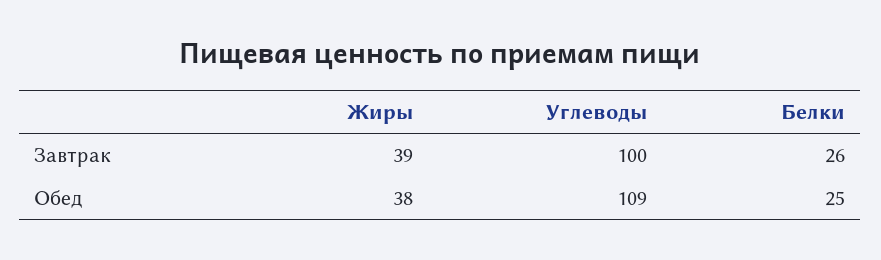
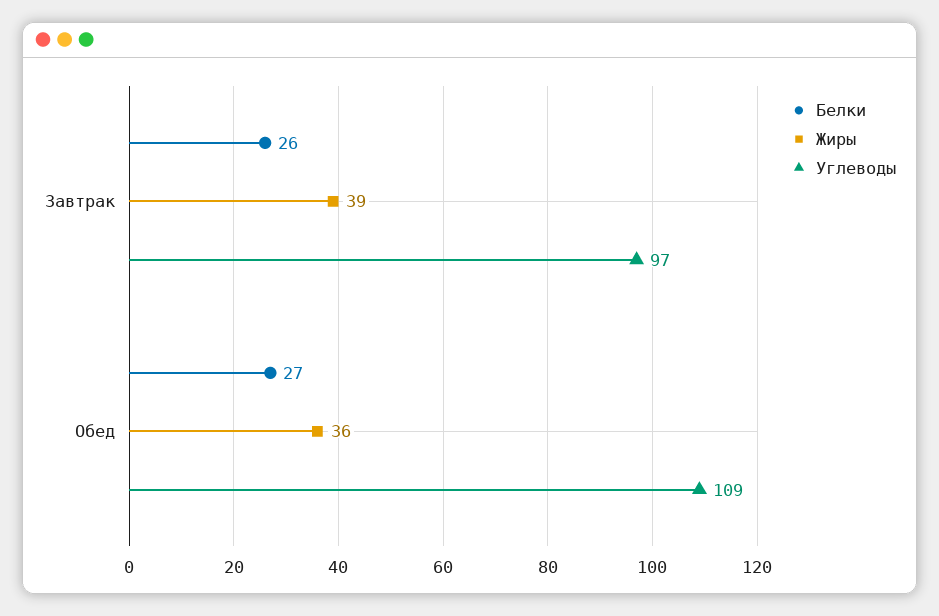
Углеводы, Завтрак: 100 -> 97
Жиры, Обед: 38 -> 36
Белки, Обед: 25 -> 27

